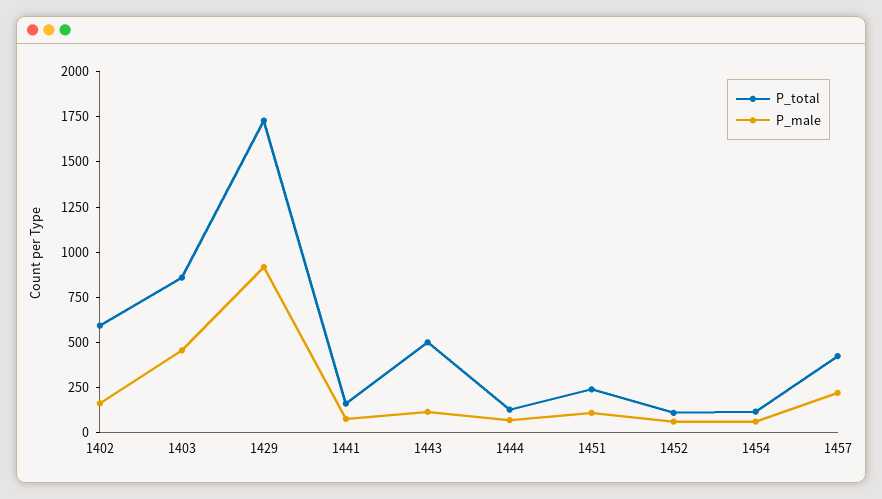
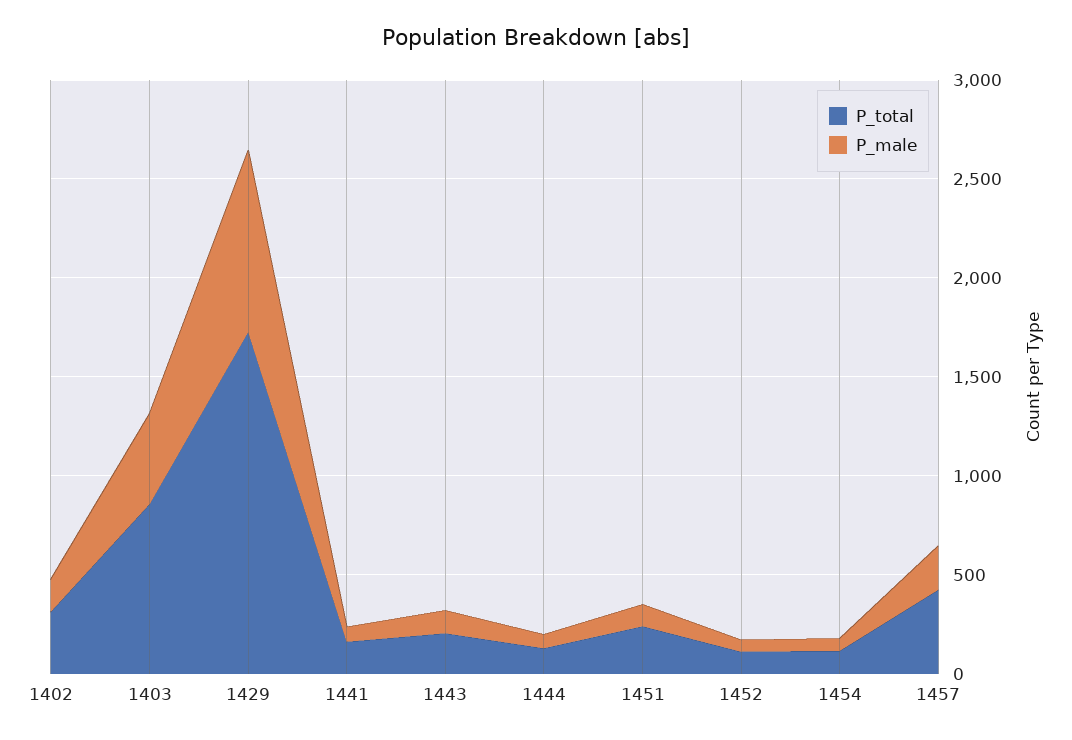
P_total, 1402: 600 -> 300
P_total, 1443: 500 -> 200

